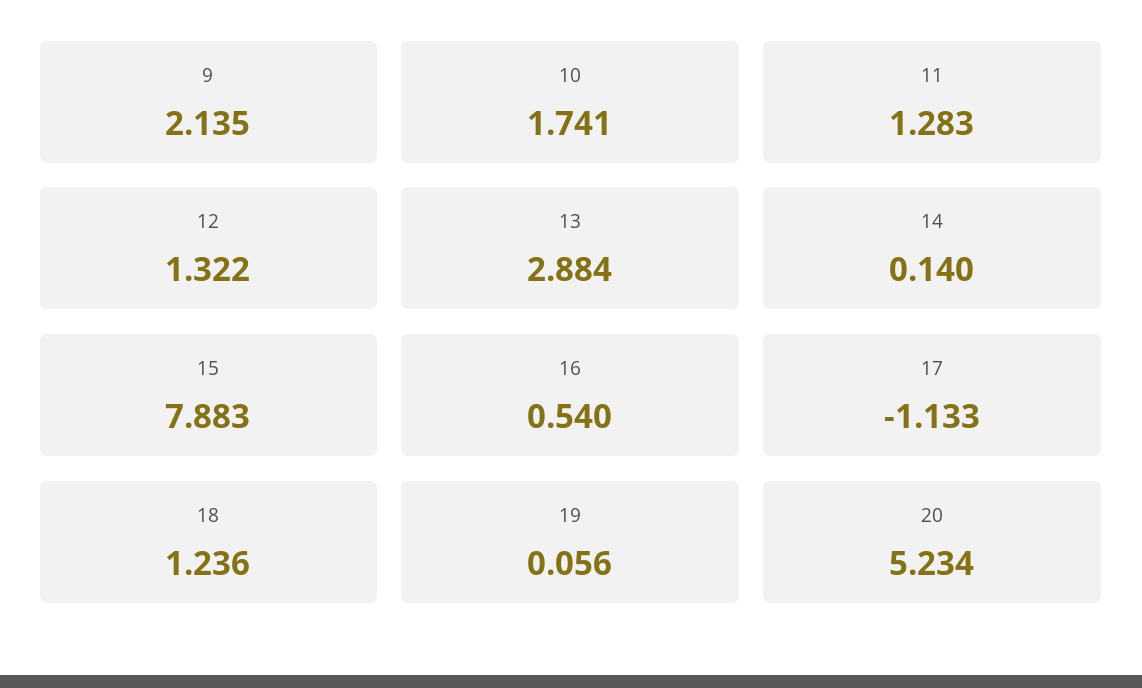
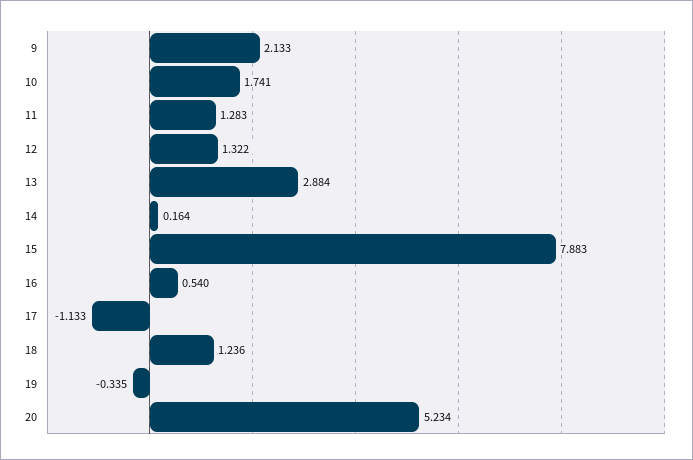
9: 2.135 -> 2.133
14: 0.14 -> 0.164
19: 0.056 -> -0.335

